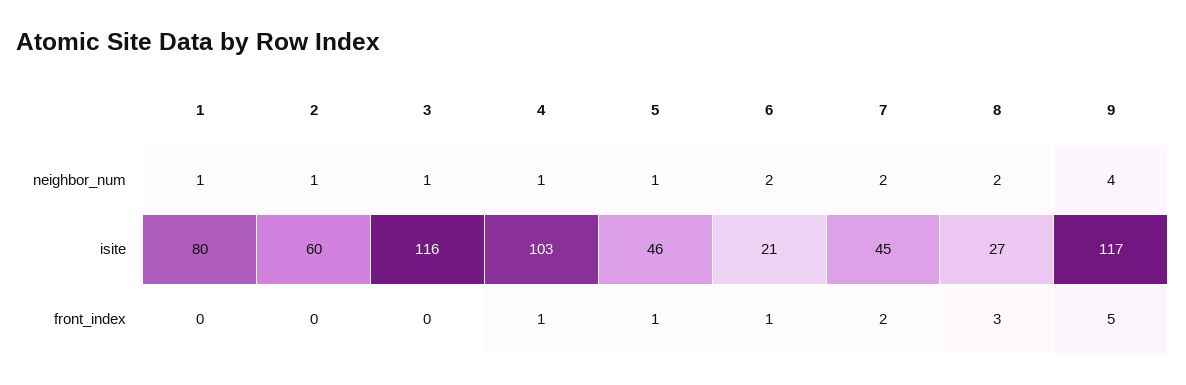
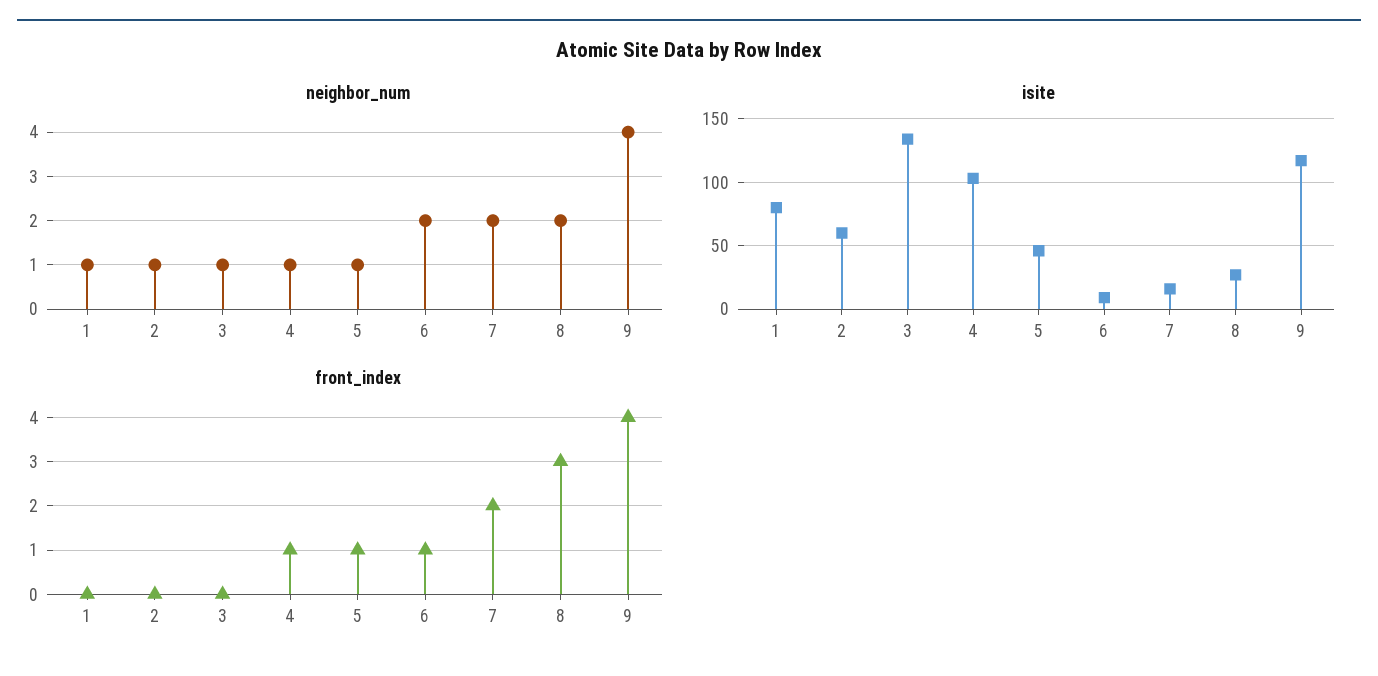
isite, 3: 116 -> 135
isite, 6: 21 -> 10
isite, 7: 45 -> 15
front_index, 9: 5 -> 4

